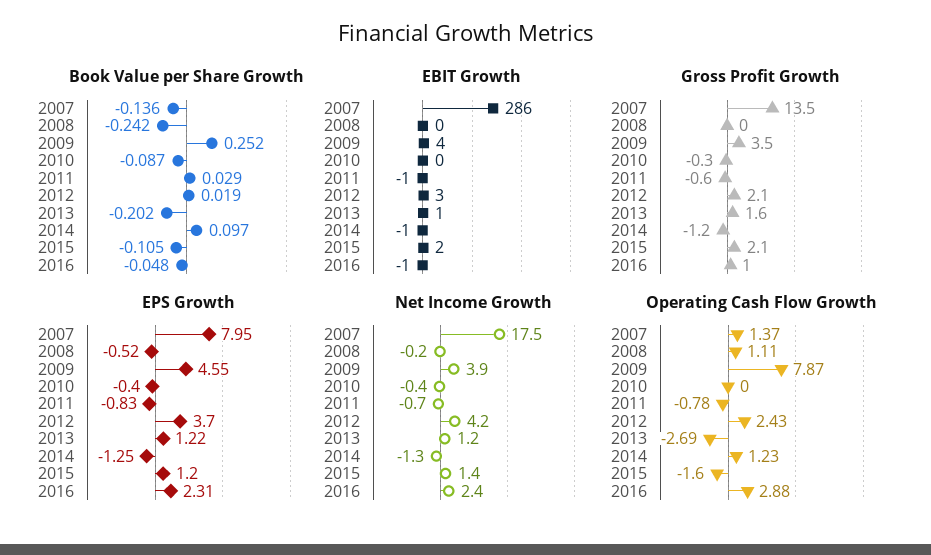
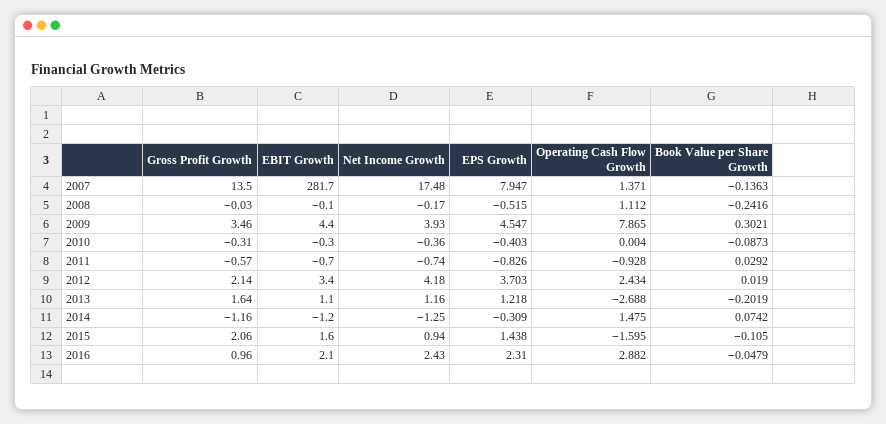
Book Value per Share Growth, 2009: 0.252 -> 0.3021
Book Value per Share Growth, 2014: 0.097 -> 0.0742
EBIT Growth, 2007: 286 -> 281.7
EBIT Growth, 2016: -1 -> 2.1
EPS Growth, 2014: -1.25 -> -0.309
EPS Growth, 2015: 1.2 -> 1.438
Net Income Growth, 2015: 1.4 -> 0.94
Operating Cash Flow Growth, 2011: -0.78 -> -0.928
Operating Cash Flow Growth, 2014: 1.23 -> 1.475

